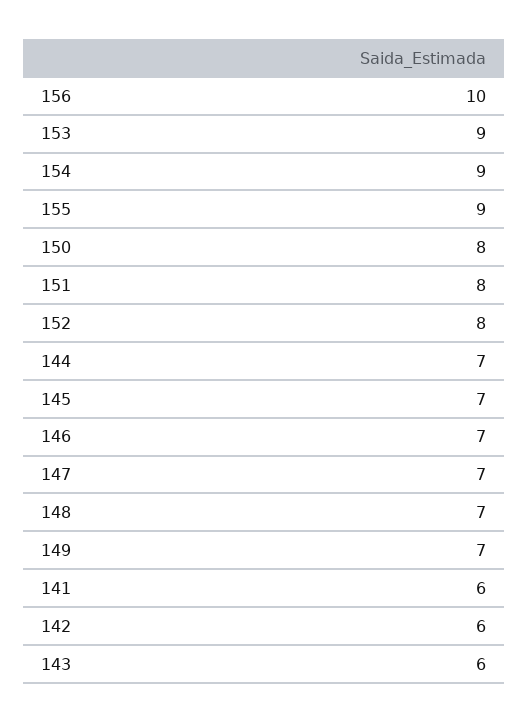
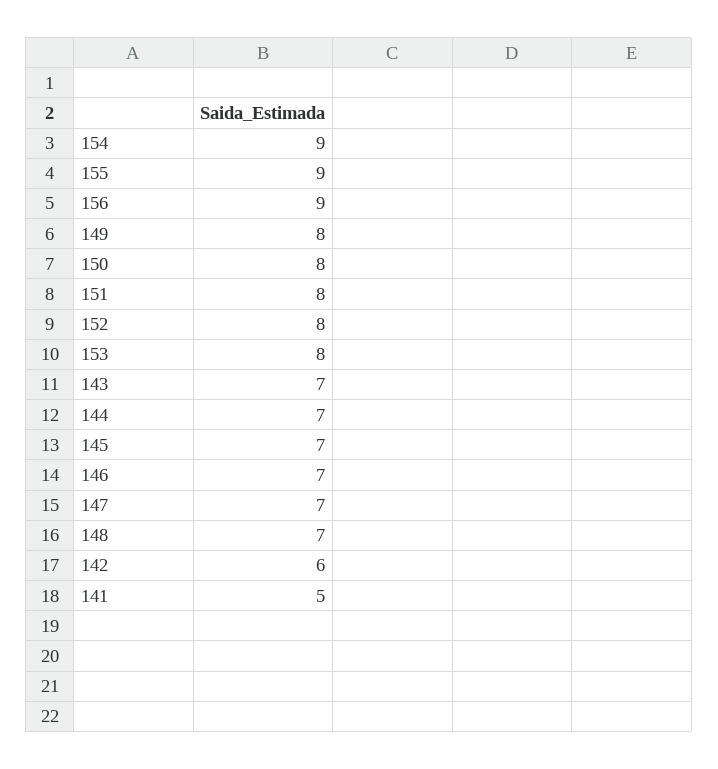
156: 10 -> 9
153: 9 -> 8
149: 7 -> 8
141: 6 -> 5
143: 6 -> 7

